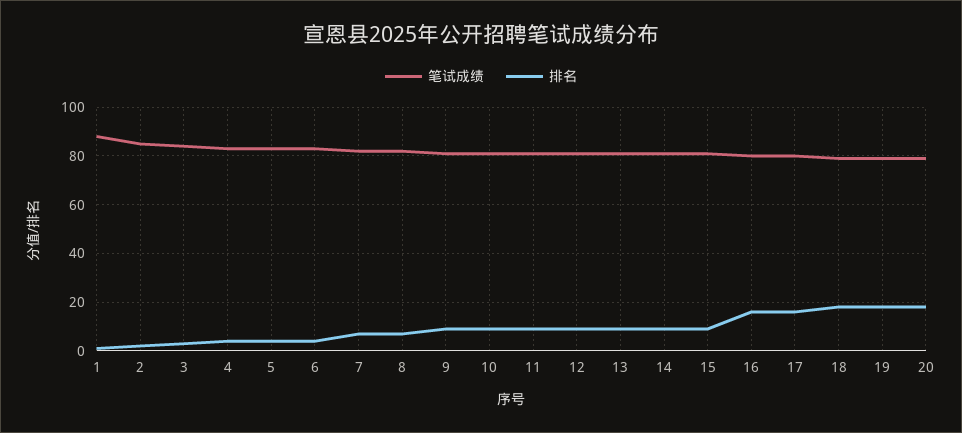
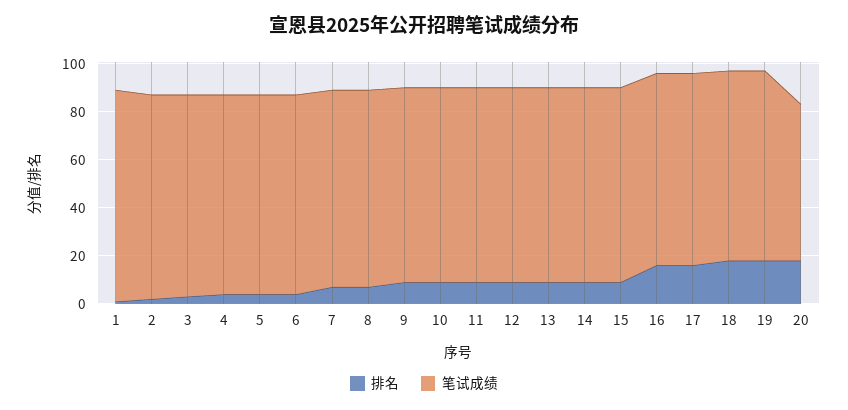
笔试成绩, 20: 80 -> 65

